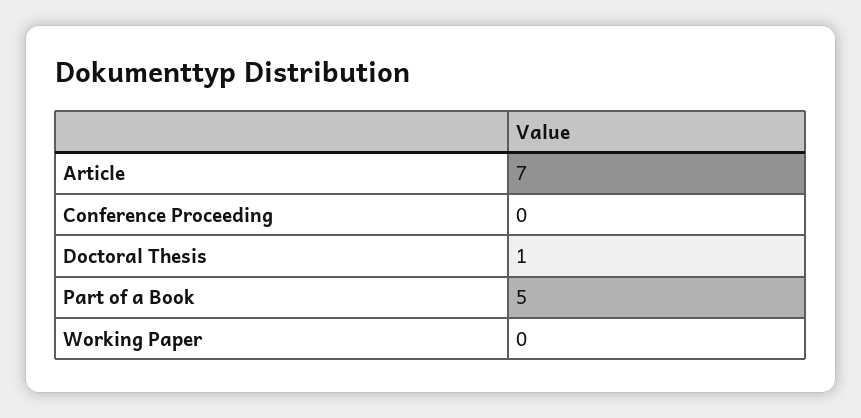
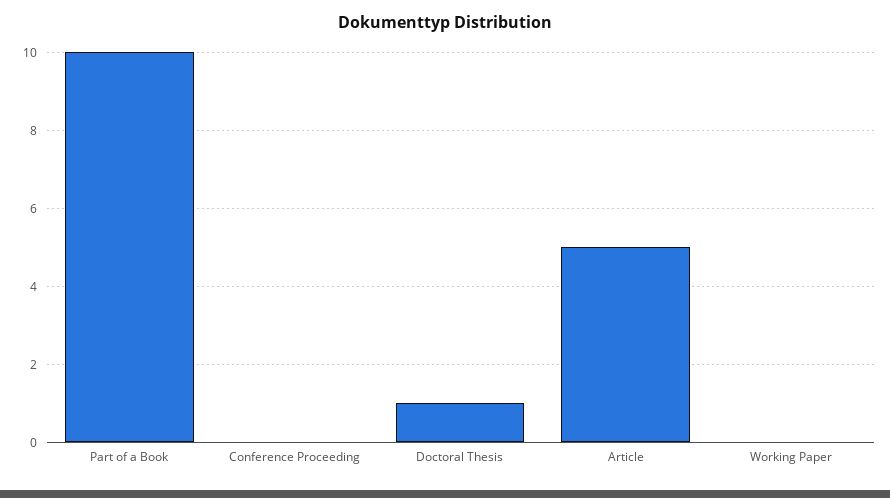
Article: 7 -> 5
Part of a Book: 5 -> 10

